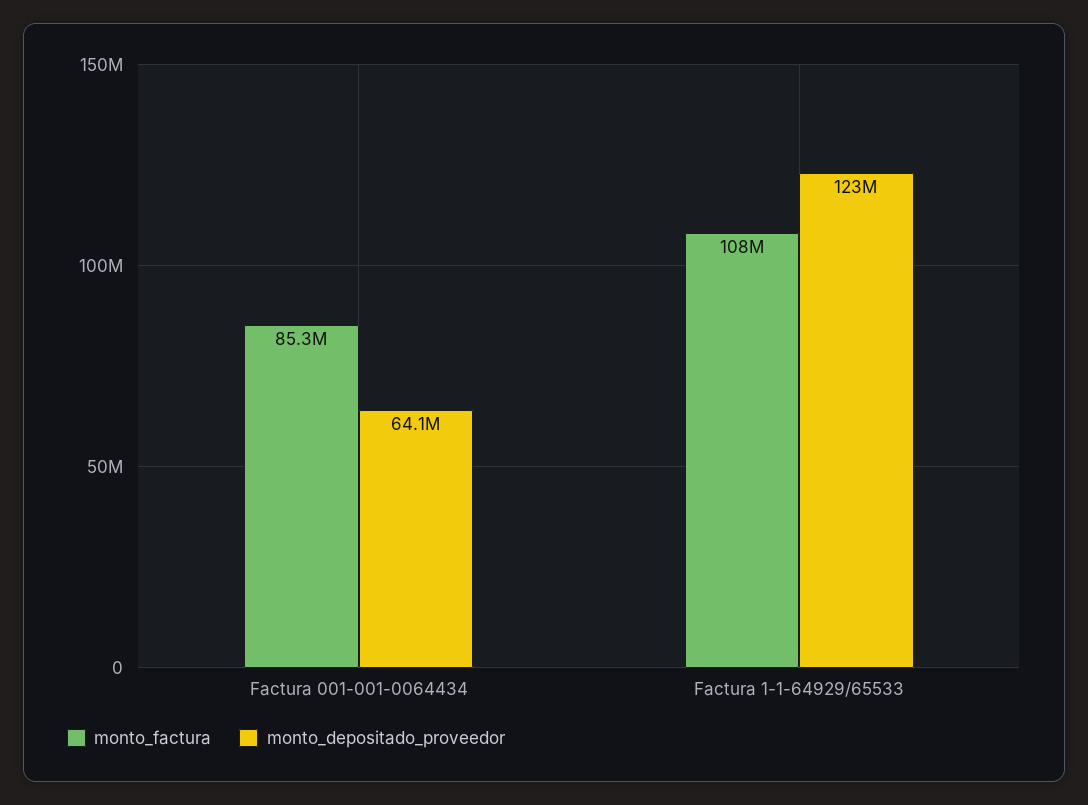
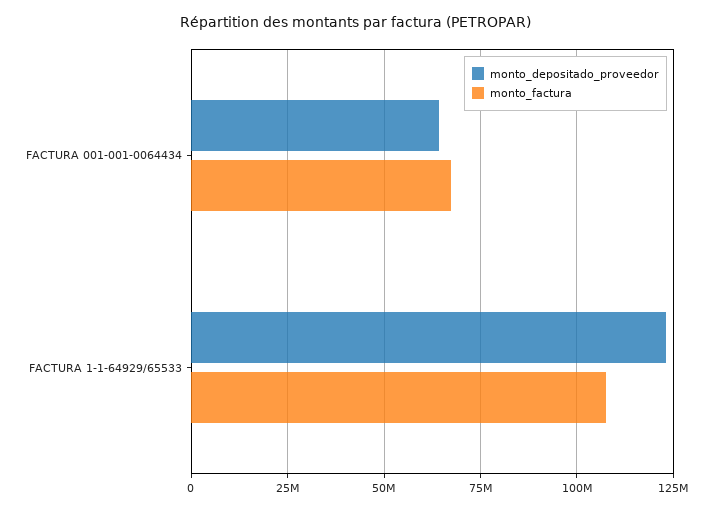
monto_factura, Factura 001-001-0064434: 85300000 -> 67500000

